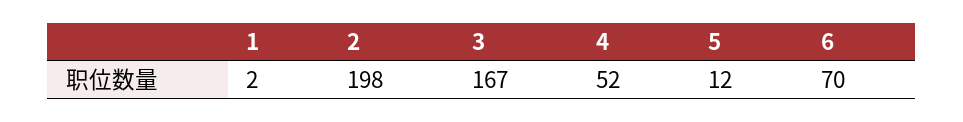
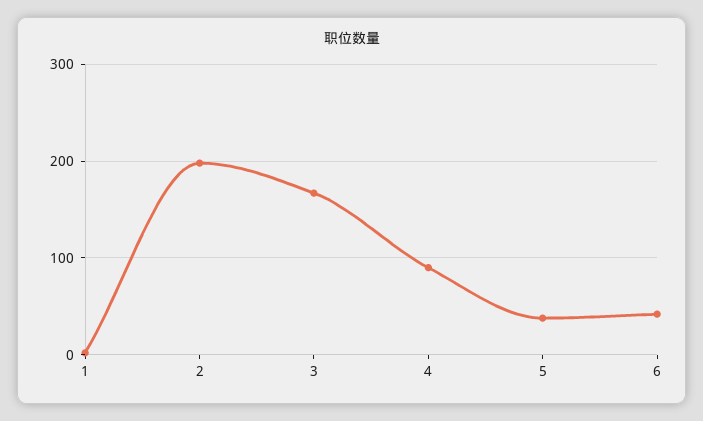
4: 52 -> 90
5: 12 -> 40
6: 70 -> 40

